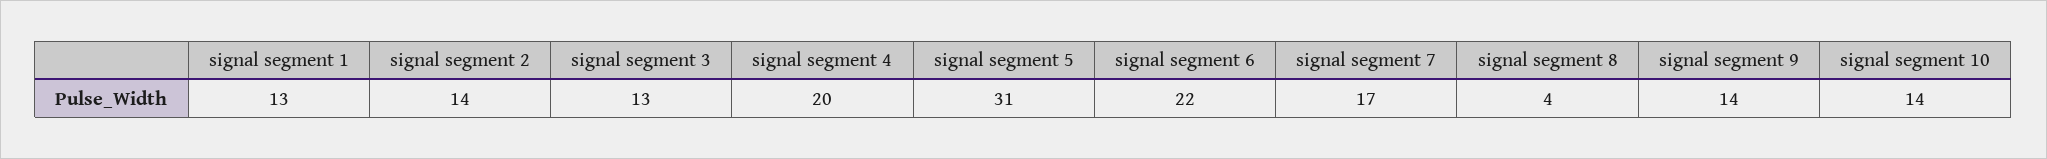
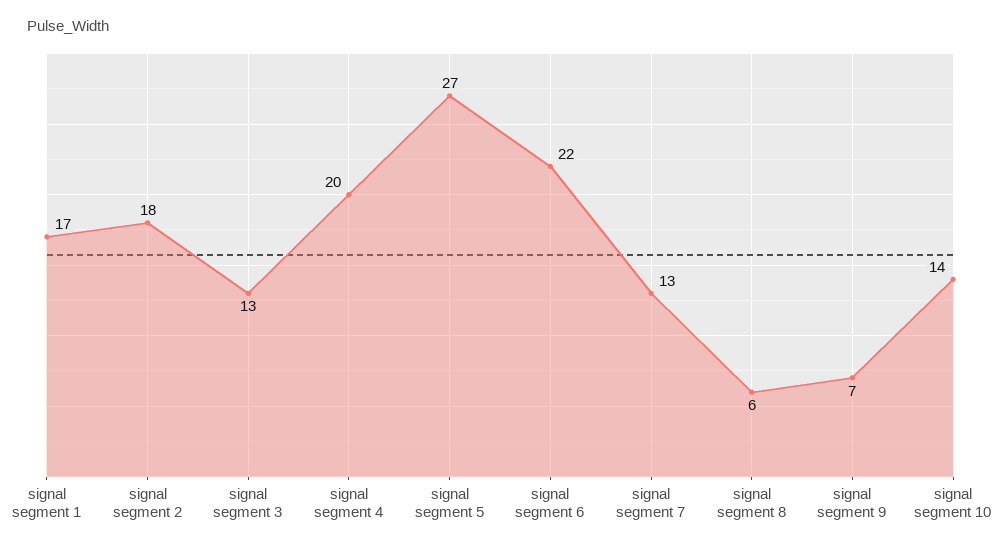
signal segment 1: 13 -> 17
signal segment 2: 14 -> 18
signal segment 5: 31 -> 27
signal segment 7: 17 -> 13
signal segment 8: 4 -> 6
signal segment 9: 14 -> 7

